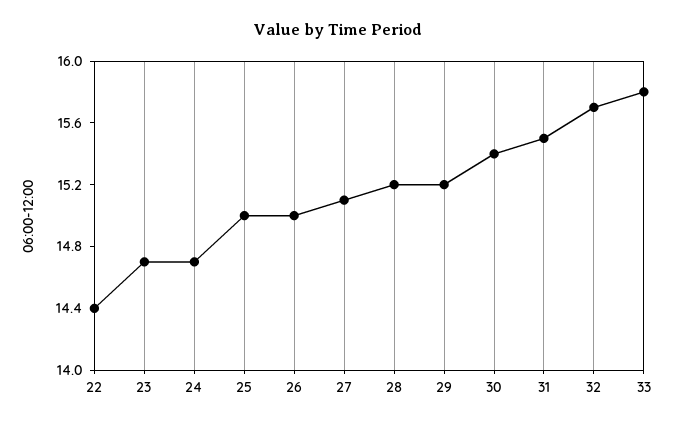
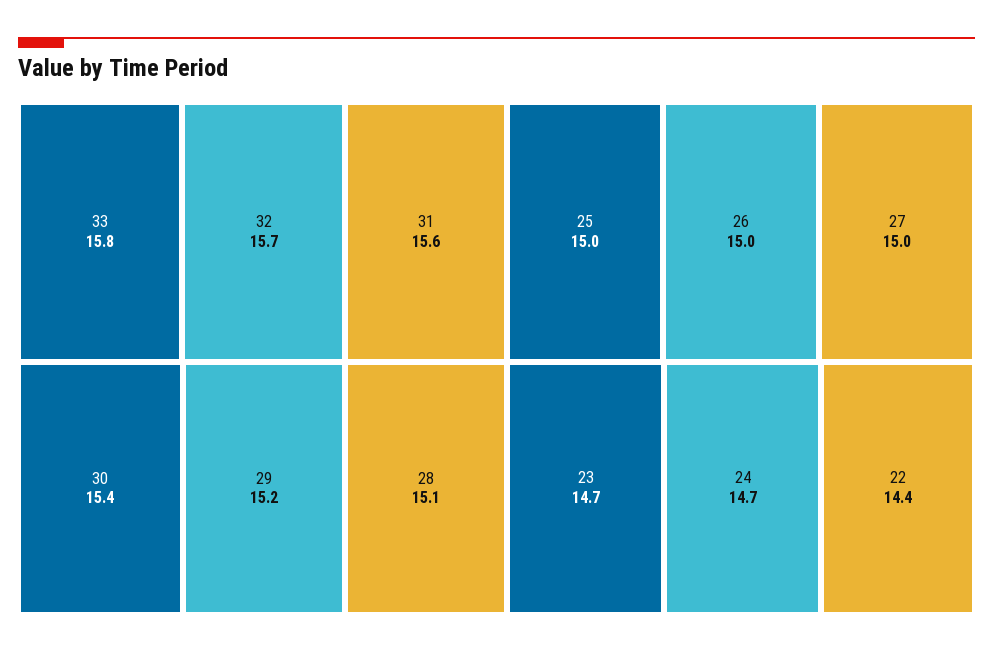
27: 15.1 -> 15
28: 15.2 -> 15.1
31: 15.5 -> 15.6

